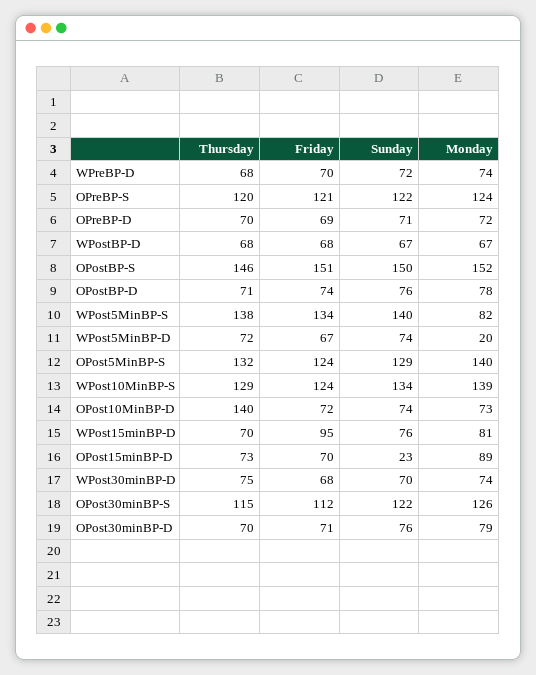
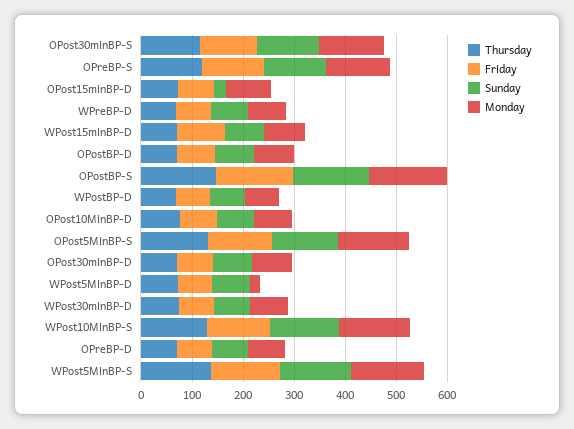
Monday, WPost5MinBP-S: 82 -> 140
Thursday, OPost10MinBP-D: 140 -> 80

